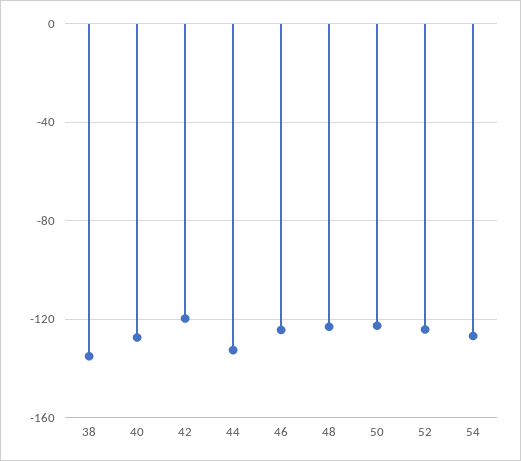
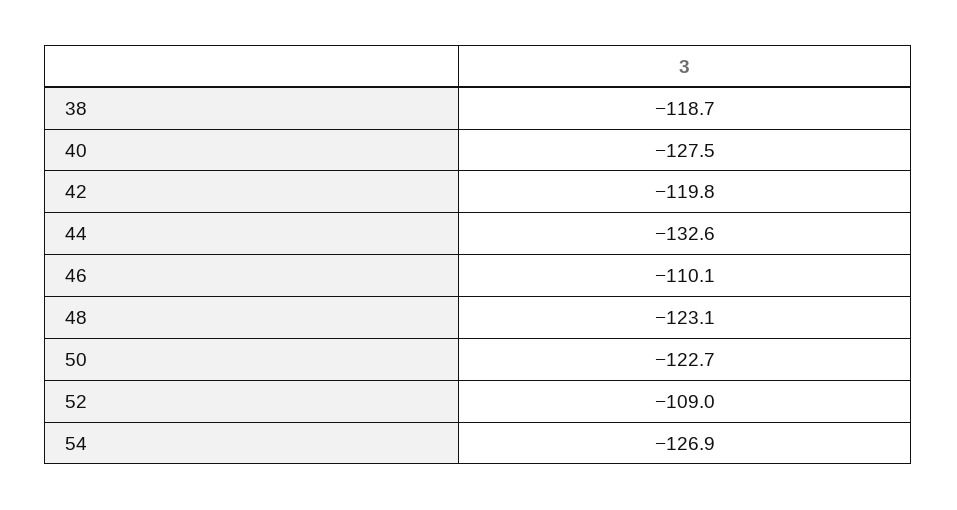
38: -135 -> -118.7
46: -125 -> -110.1
52: -125 -> -109

